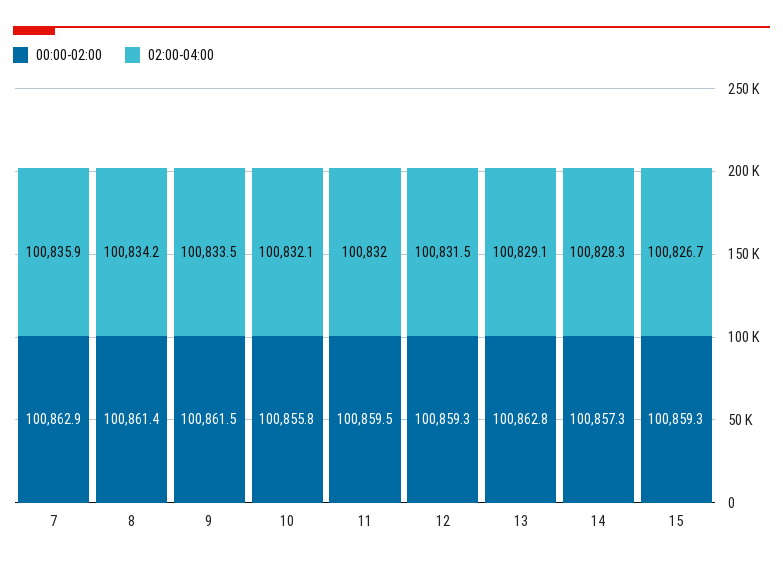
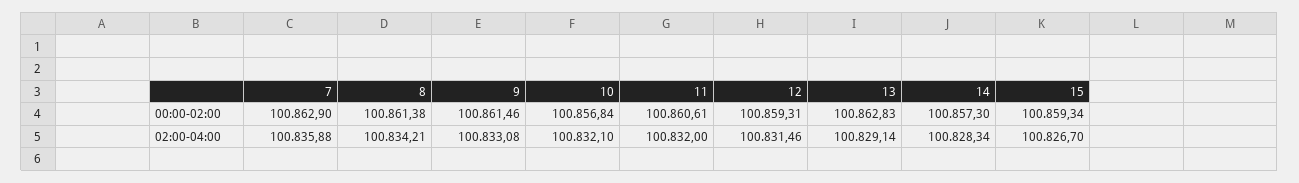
02:00-04:00, 9: 100833.5 -> 100833.08
00:00-02:00, 10: 100855.8 -> 100856.84
00:00-02:00, 11: 100859.5 -> 100860.61

